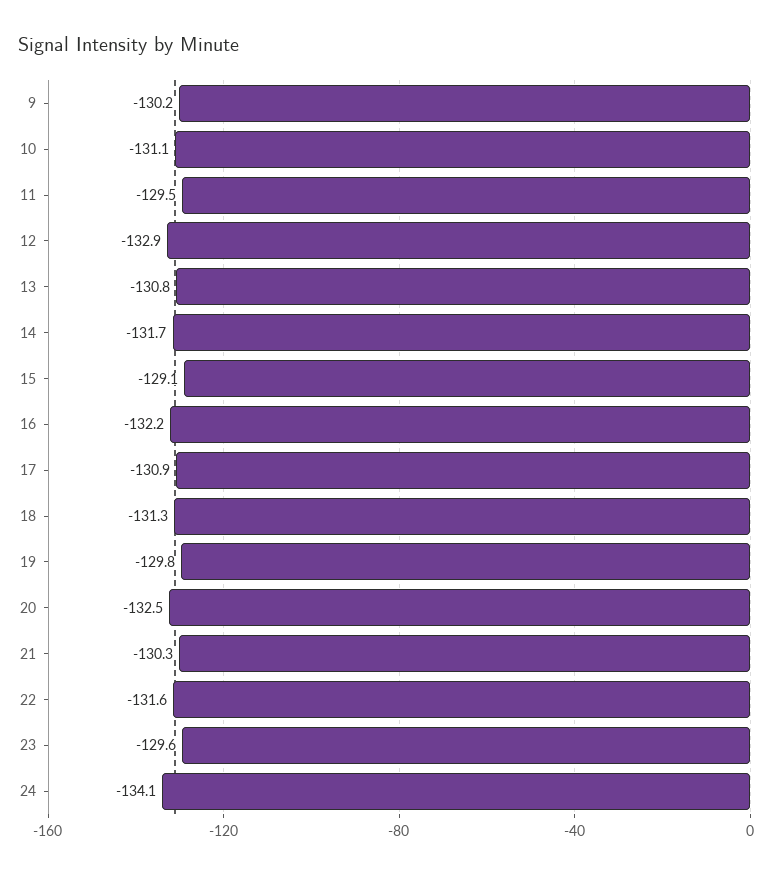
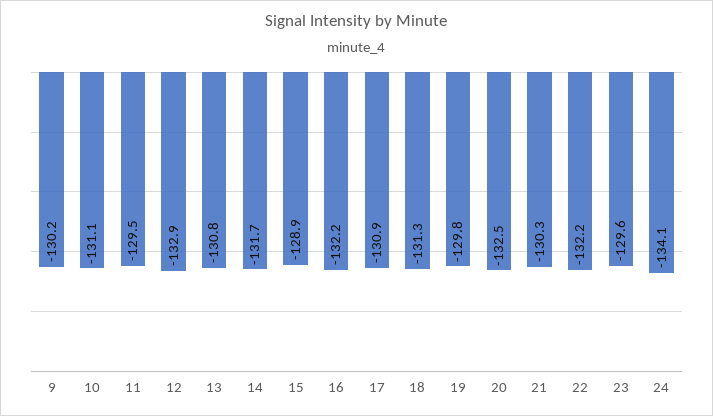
15: -129.1 -> -128.9
22: -131.6 -> -132.2

